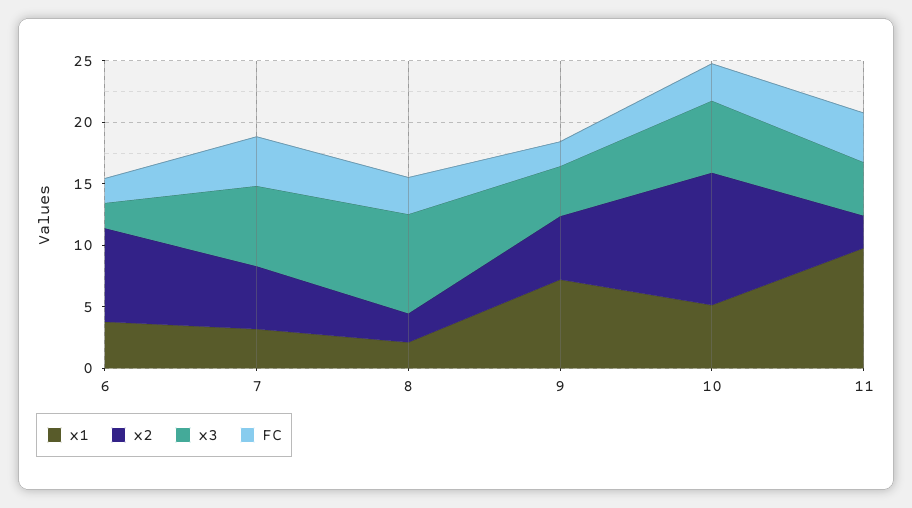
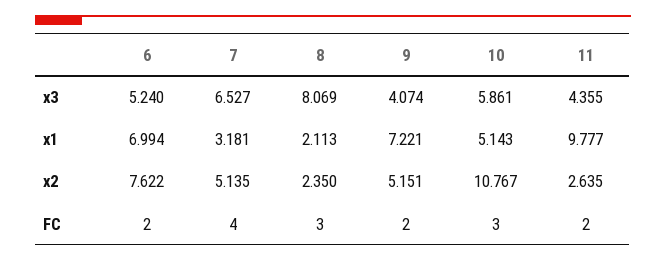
x1, 6: 4 -> 6.994
x3, 6: 2 -> 5.24
FC, 11: 4 -> 2

